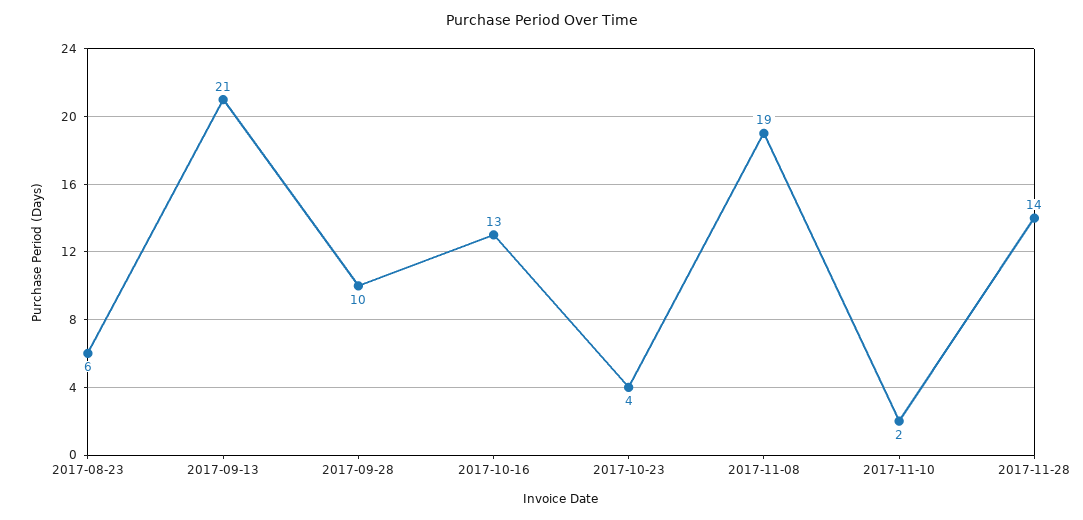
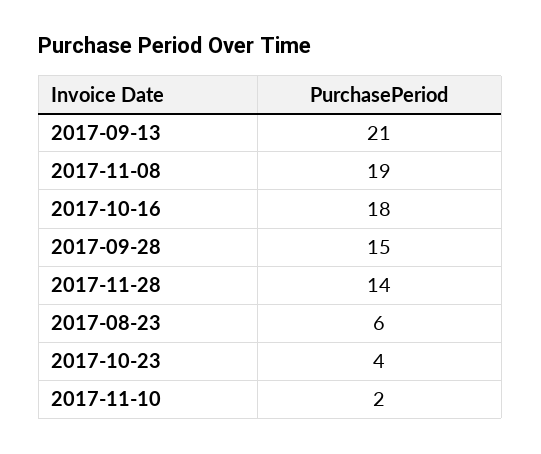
2017-09-28: 10 -> 15
2017-10-16: 13 -> 18

